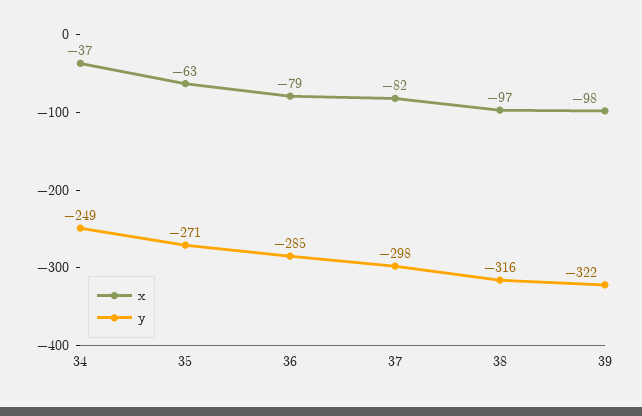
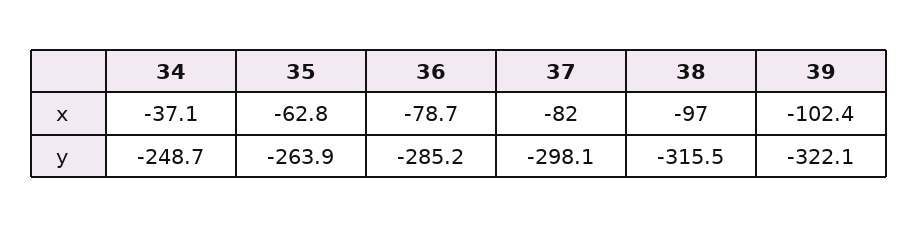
y, 35: -271 -> -263.9
x, 39: -98 -> -102.4

